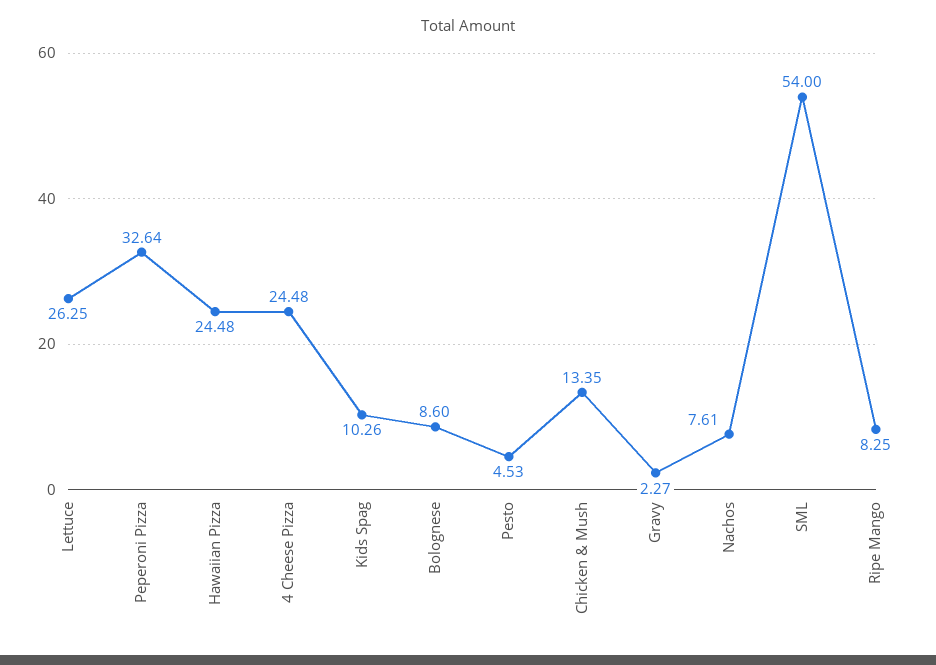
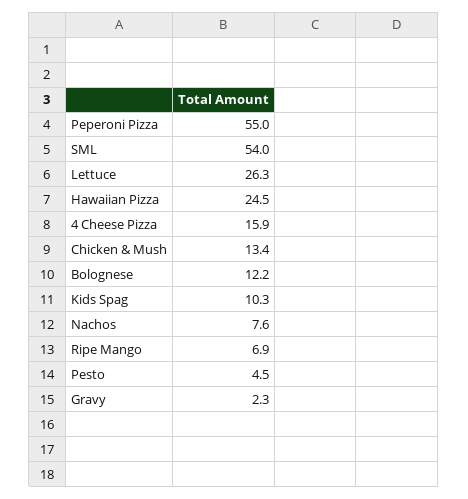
Peperoni Pizza: 32.64 -> 55
4 Cheese Pizza: 24.48 -> 15.9
Bolognese: 8.6 -> 12.2
Ripe Mango: 8.25 -> 6.9

